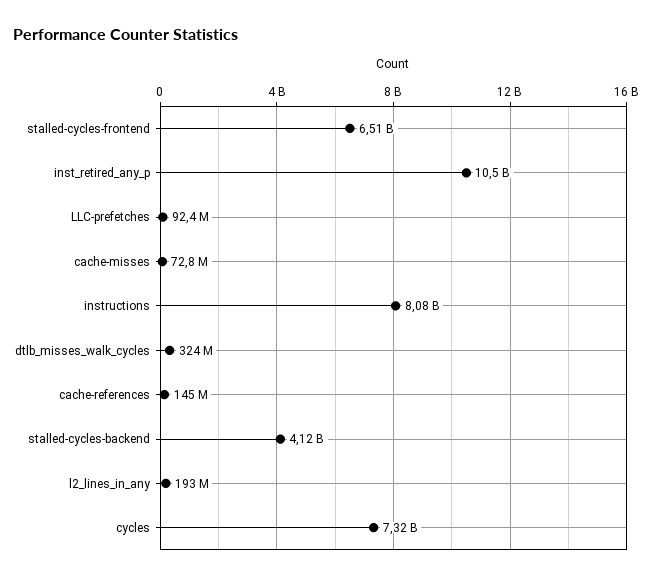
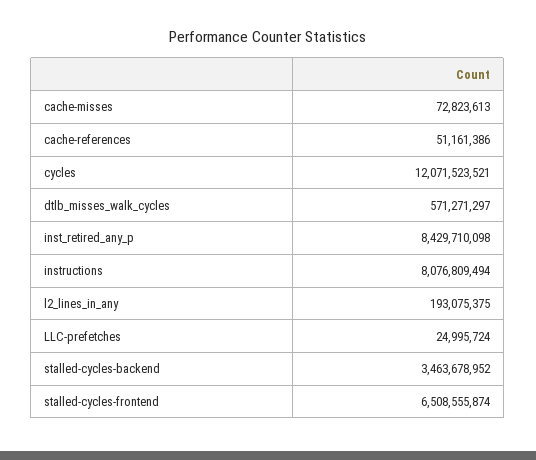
inst_retired_any_p: 10500000000 -> 8429710098
LLC-prefetches: 92400000 -> 24995724
dtlb_misses_walk_cycles: 324000000 -> 571271297
cache-references: 145000000 -> 51161386
stalled-cycles-backend: 4120000000 -> 3463678952
cycles: 7320000000 -> 12071523521

